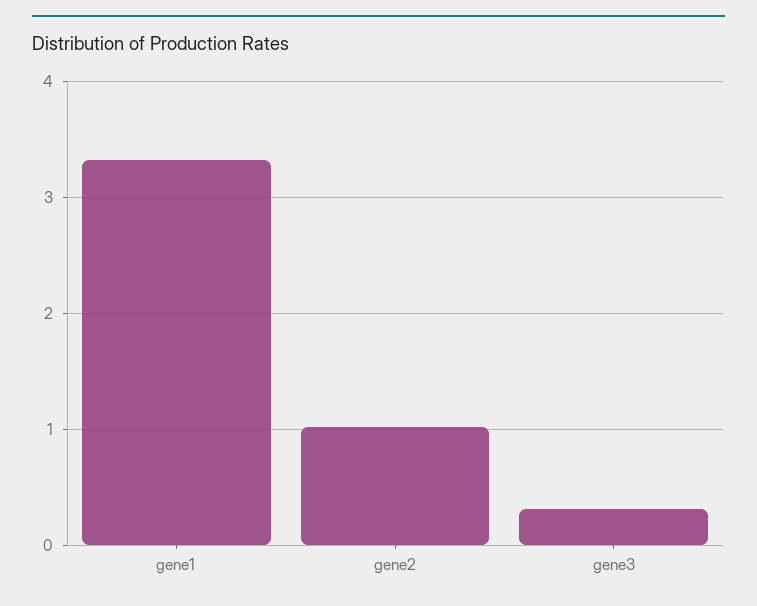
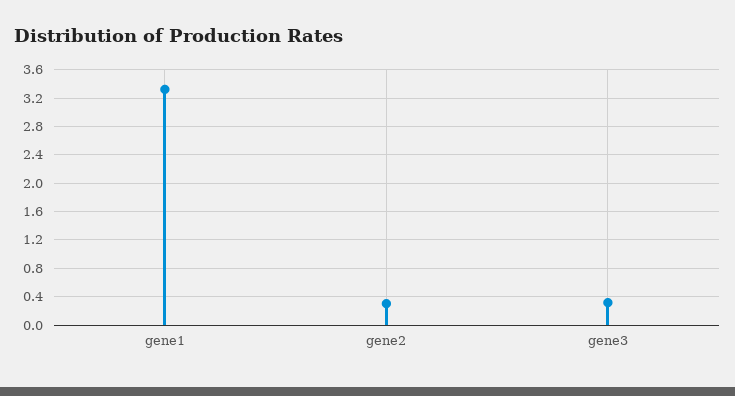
gene2: 1 -> 0.3

